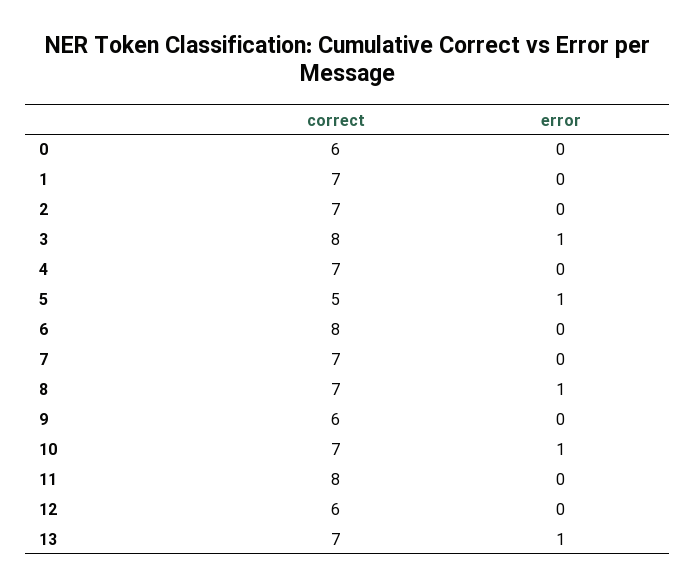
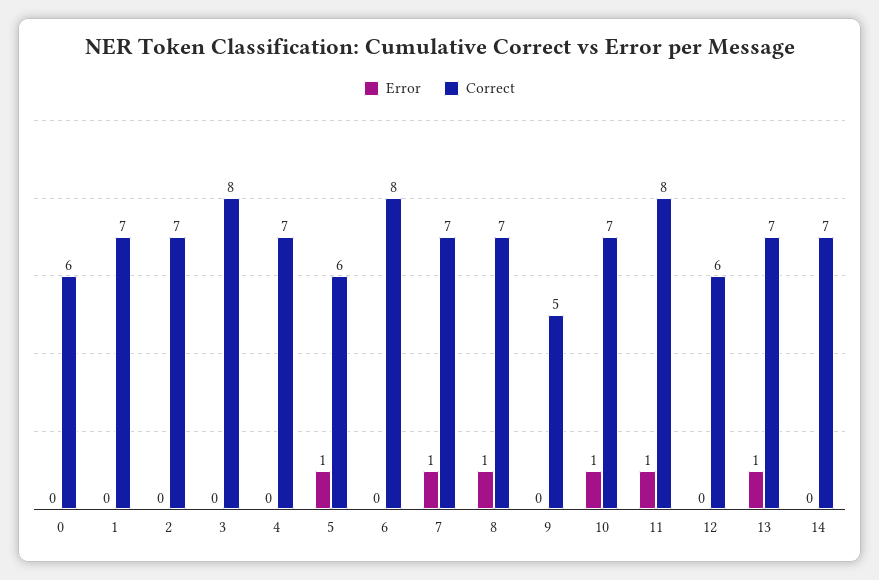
error, 3: 1 -> 0
correct, 5: 5 -> 6
error, 7: 0 -> 1
correct, 9: 6 -> 5
error, 11: 0 -> 1
error, 14: none -> 0
correct, 14: none -> 7

